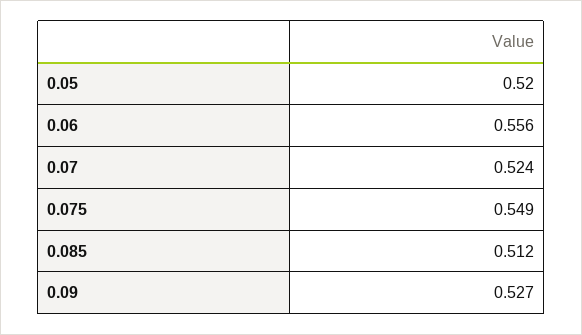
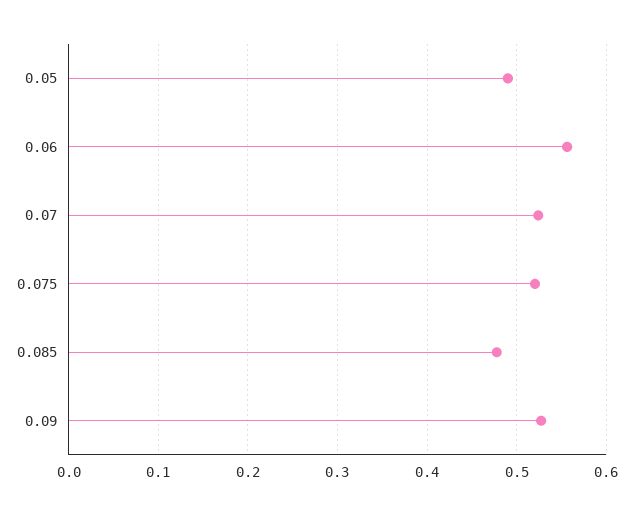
0.05: 0.52 -> 0.49
0.075: 0.549 -> 0.52
0.085: 0.512 -> 0.48

